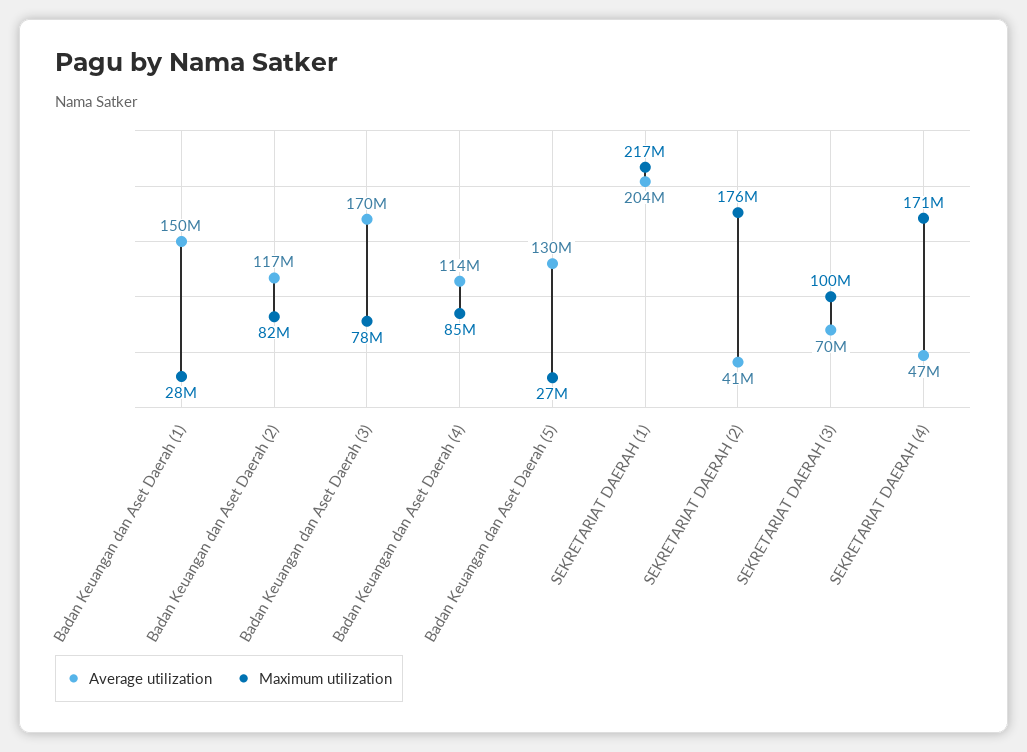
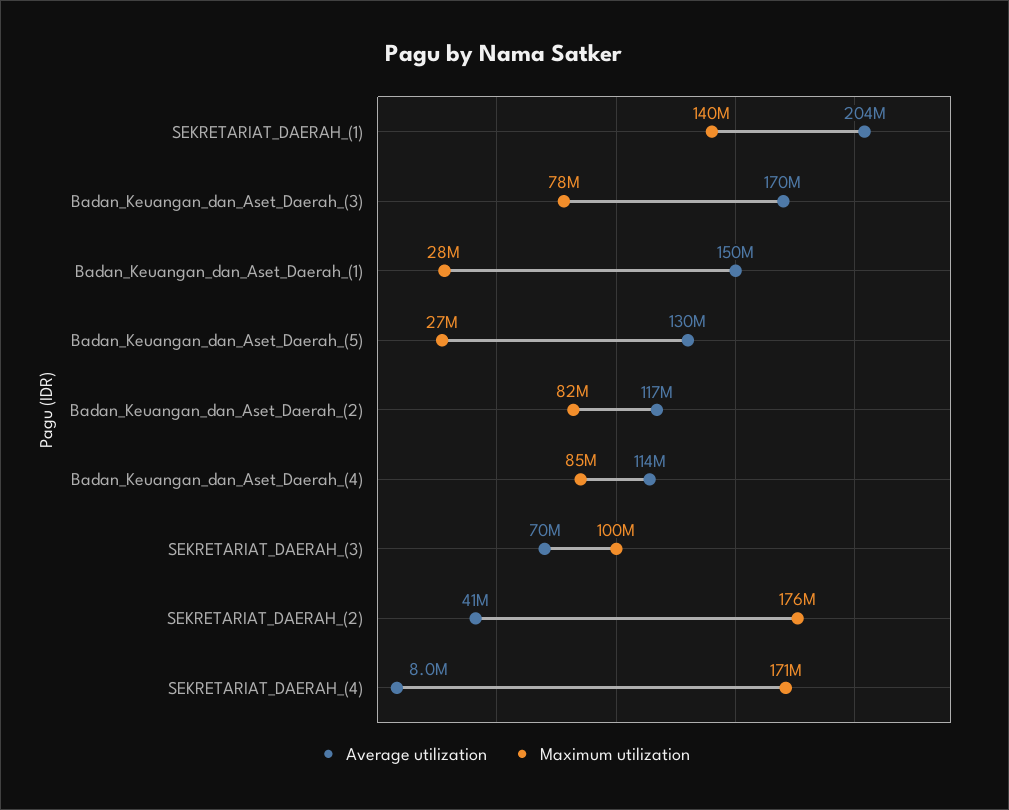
Maximum utilization, SEKRETARIAT DAERAH (1): 217000000 -> 140000000
Average utilization, SEKRETARIAT DAERAH (4): 47000000 -> 8000000

